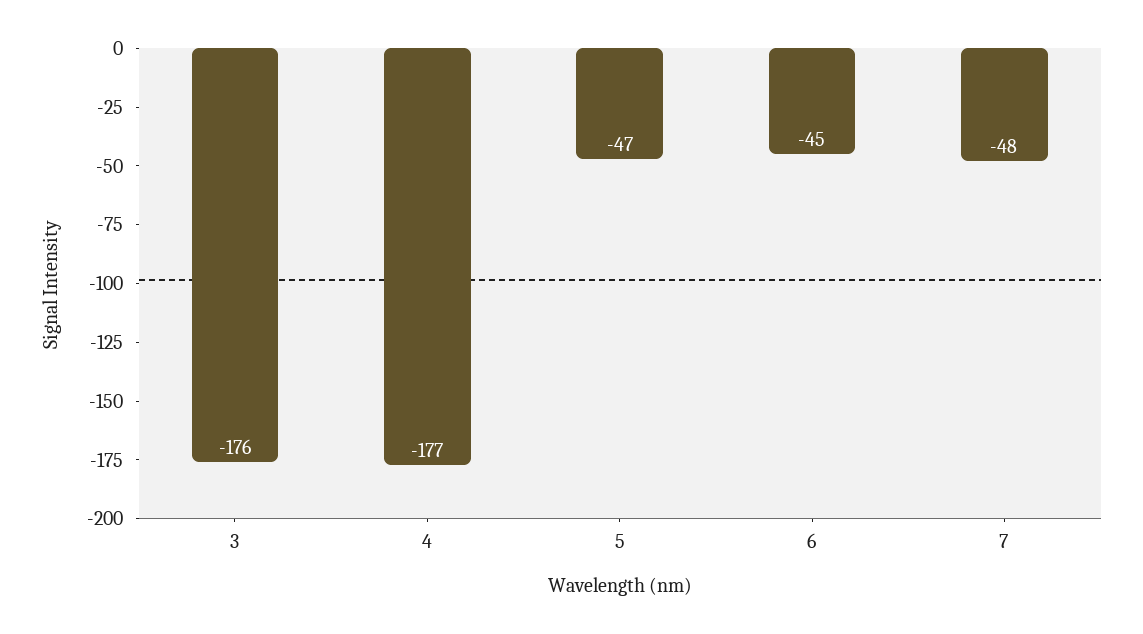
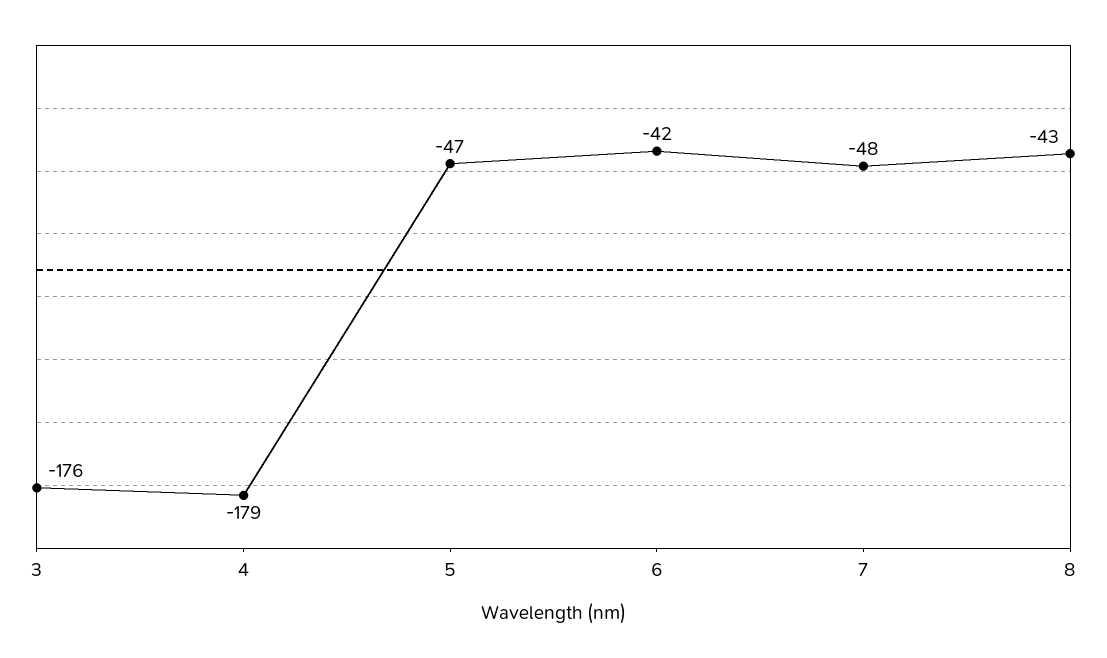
4: -177 -> -179
6: -45 -> -42
8: none -> -43

